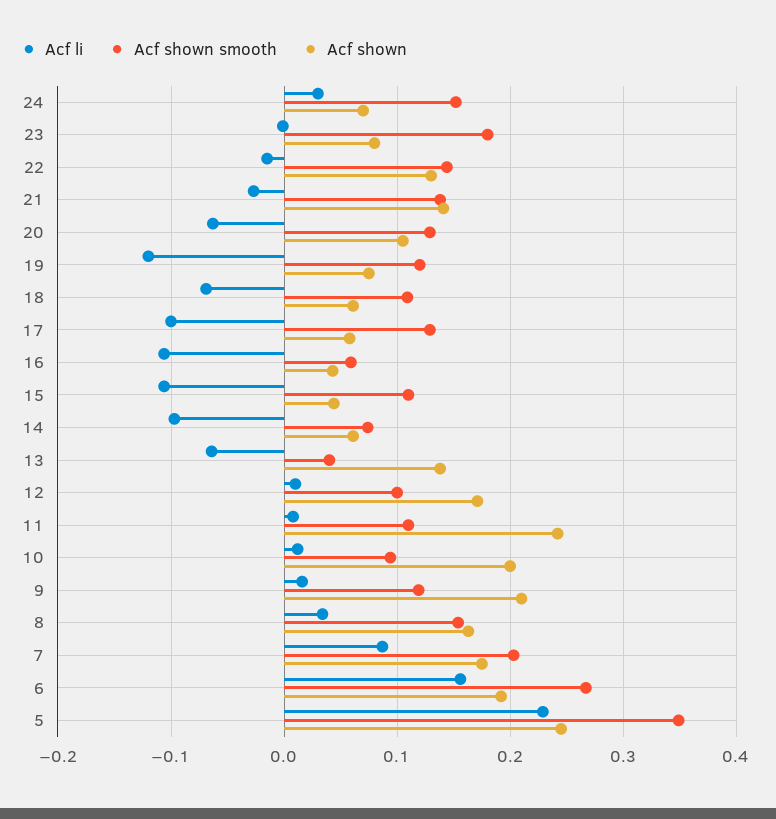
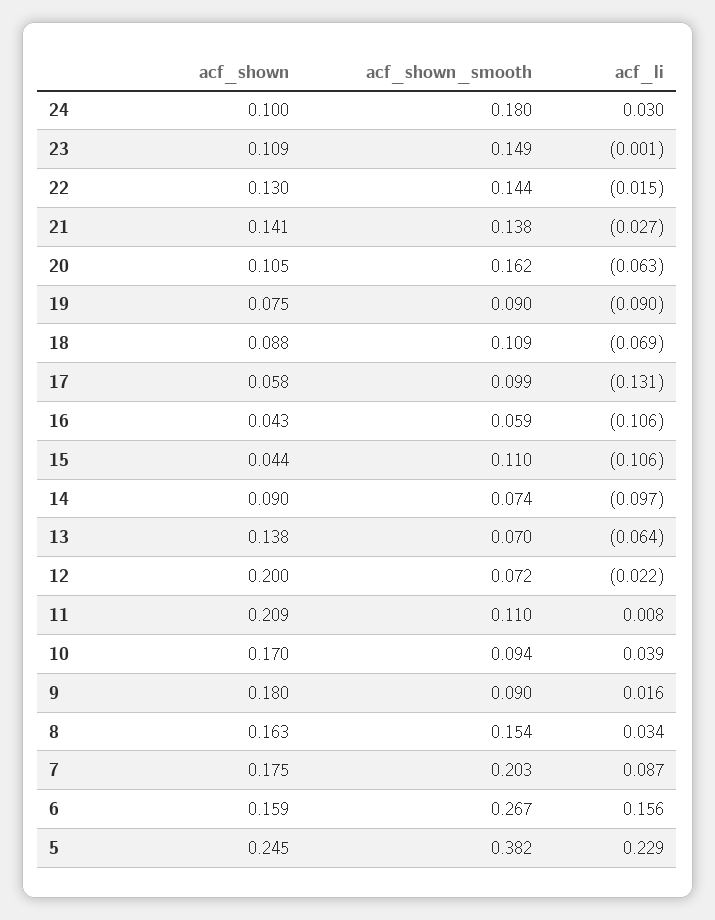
Acf shown smooth, 24: 0.15 -> 0.18
Acf shown, 24: 0.07 -> 0.1
Acf shown smooth, 23: 0.18 -> 0.149
Acf shown, 23: 0.08 -> 0.109
Acf shown smooth, 20: 0.13 -> 0.162
Acf li, 19: -0.12 -> -0.09
Acf shown smooth, 19: 0.12 -> 0.09
Acf shown, 18: 0.06 -> 0.088
Acf li, 17: -0.1 -> -0.131
Acf shown smooth, 17: 0.13 -> 0.099
Acf shown, 14: 0.06 -> 0.09
Acf shown smooth, 13: 0.04 -> 0.07
Acf li, 12: 0.01 -> -0.022
Acf shown smooth, 12: 0.1 -> 0.072
Acf shown, 12: 0.17 -> 0.2
Acf shown, 11: 0.24 -> 0.209
Acf li, 10: 0.01 -> 0.039
Acf shown, 10: 0.2 -> 0.17
Acf shown smooth, 9: 0.12 -> 0.09
Acf shown, 9: 0.21 -> 0.18
Acf shown, 6: 0.19 -> 0.159
Acf shown smooth, 5: 0.35 -> 0.382

